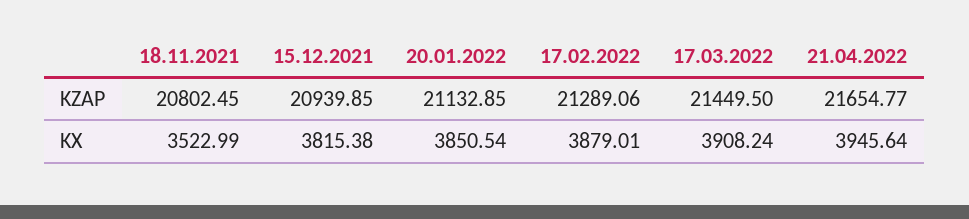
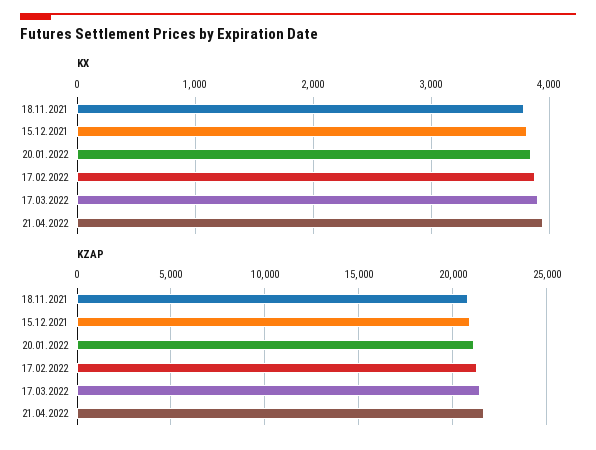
KX, 18.11.2021: 3522.99 -> 3800

